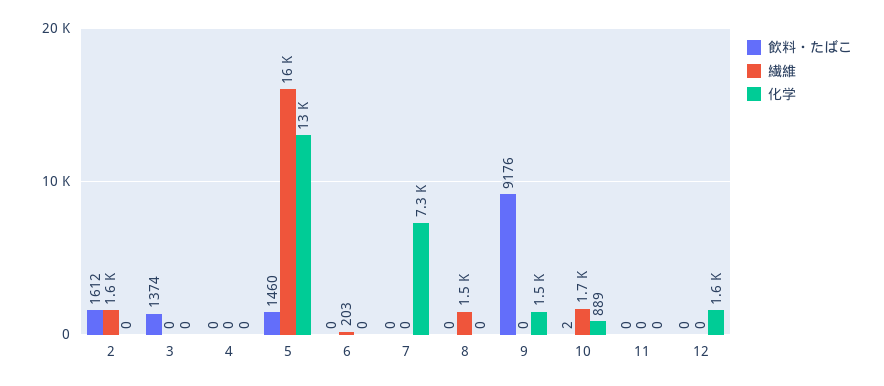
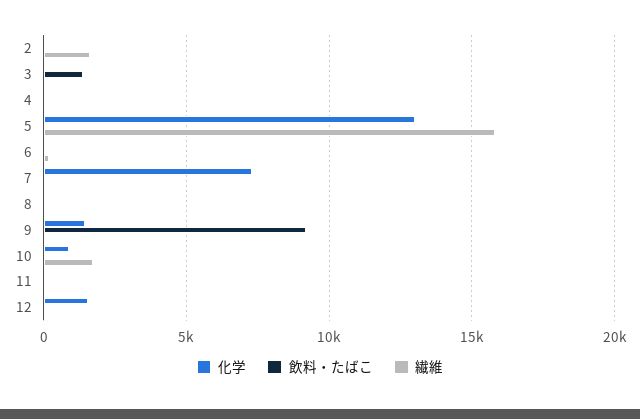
飲料・たばこ, 2: 1612 -> 0
飲料・たばこ, 5: 1460 -> 0
繊維, 8: 1500 -> 0

